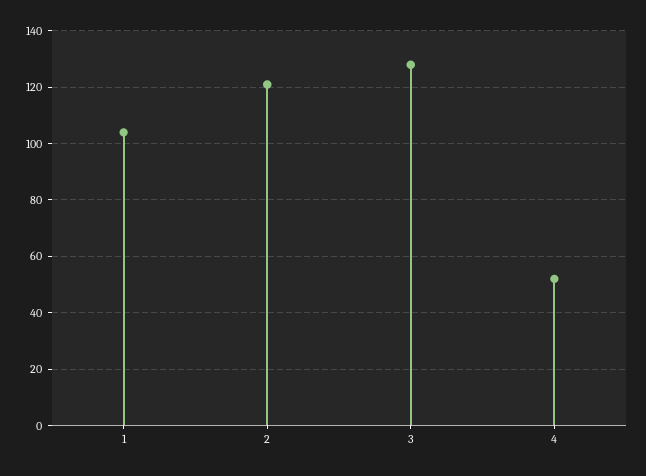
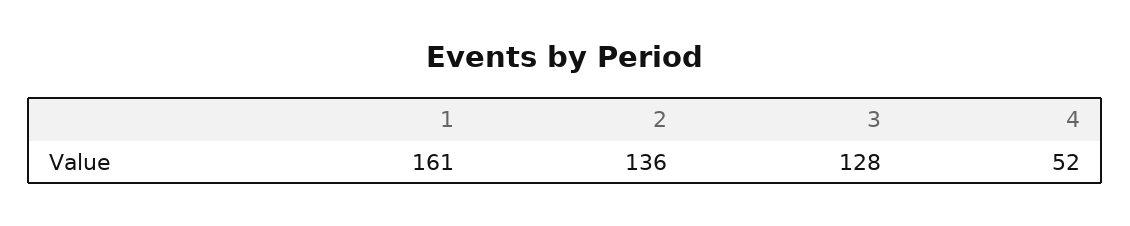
1: 105 -> 161
2: 120 -> 136

